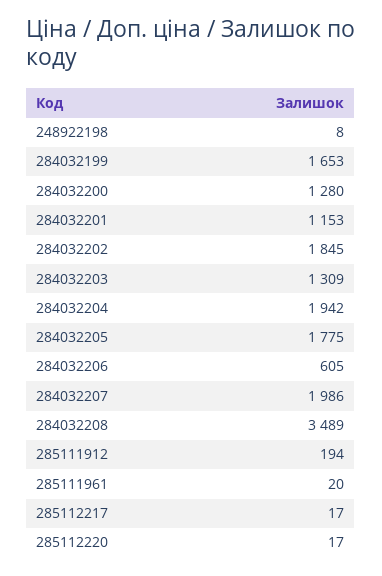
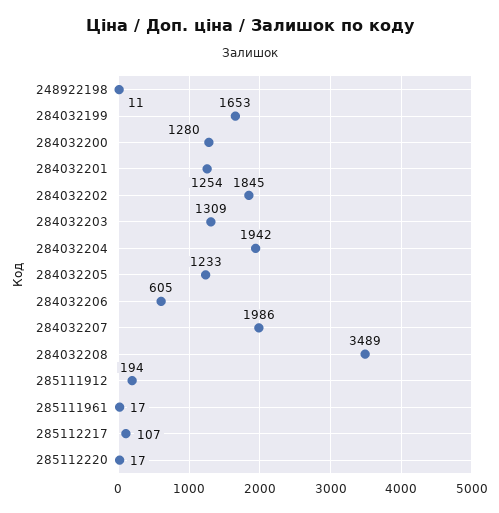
248922198: 8 -> 11
284032201: 1153 -> 1254
284032205: 1775 -> 1233
285111961: 20 -> 17
285112217: 17 -> 107

